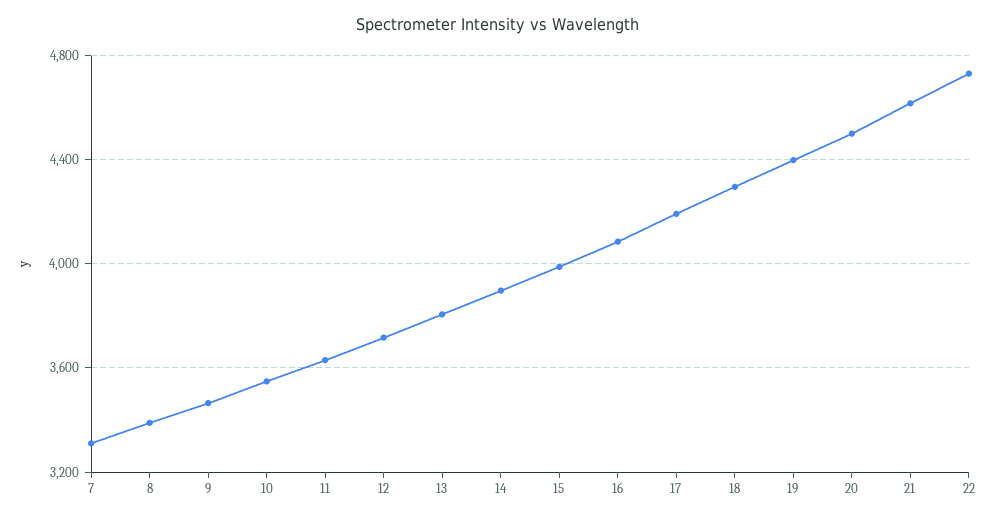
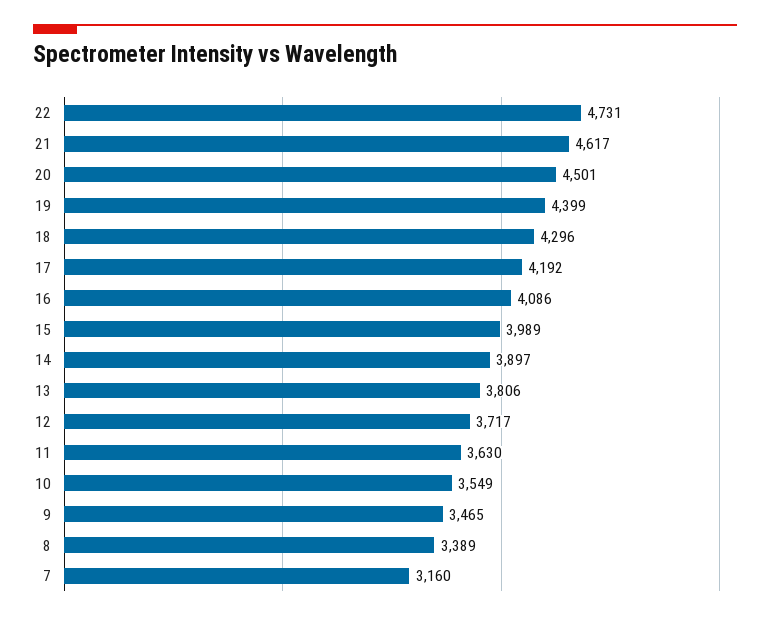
7: 3300 -> 3160

